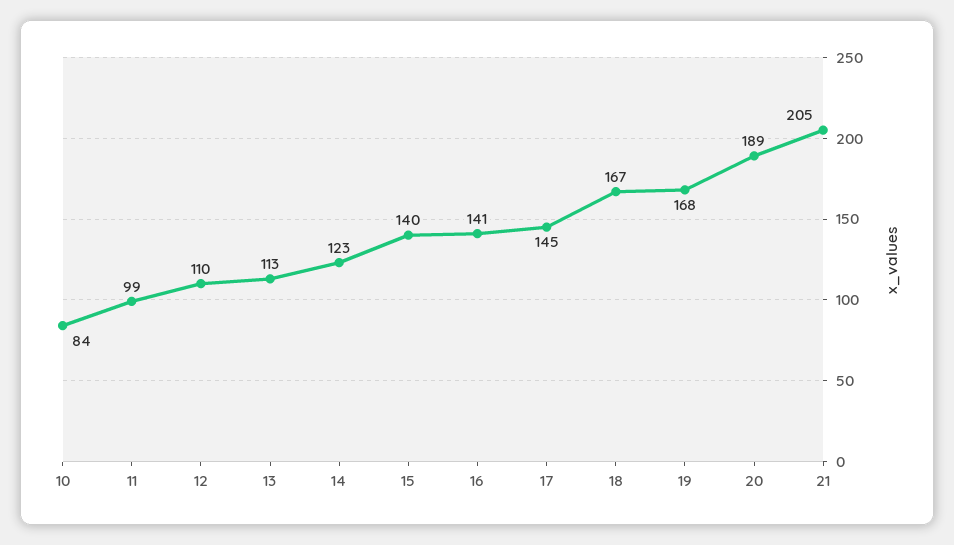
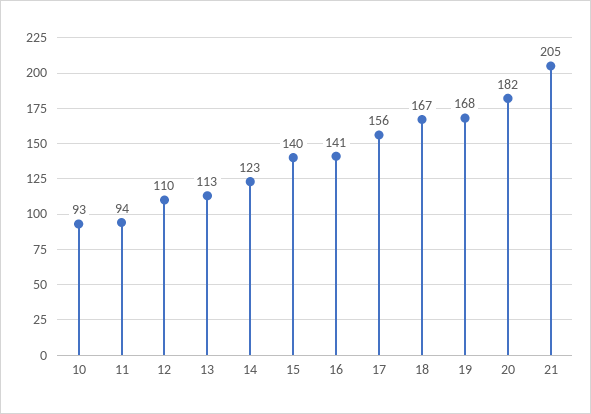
10: 84 -> 93
11: 99 -> 94
17: 145 -> 156
20: 189 -> 182

